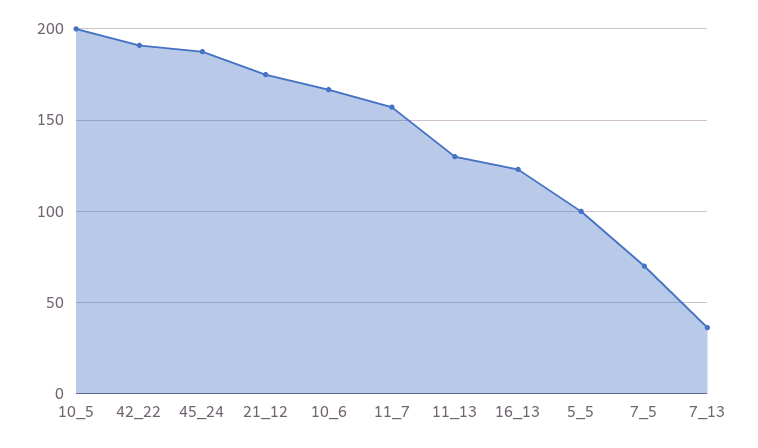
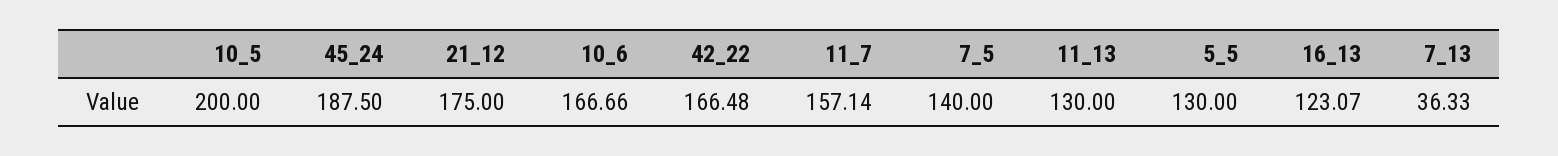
42_22: 190 -> 166.48
5_5: 100 -> 130
7_5: 70 -> 140

